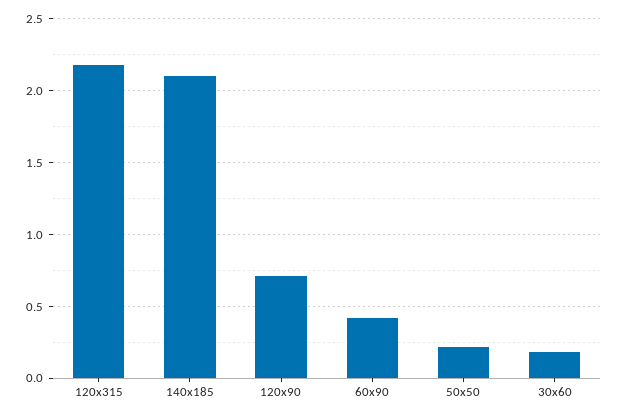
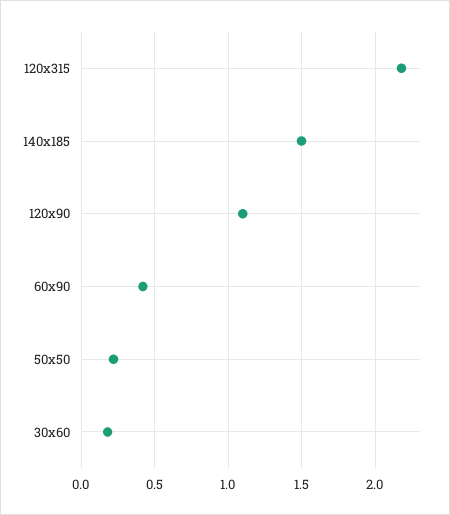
140х185: 2.1 -> 1.5
120х90: 0.7 -> 1.1

